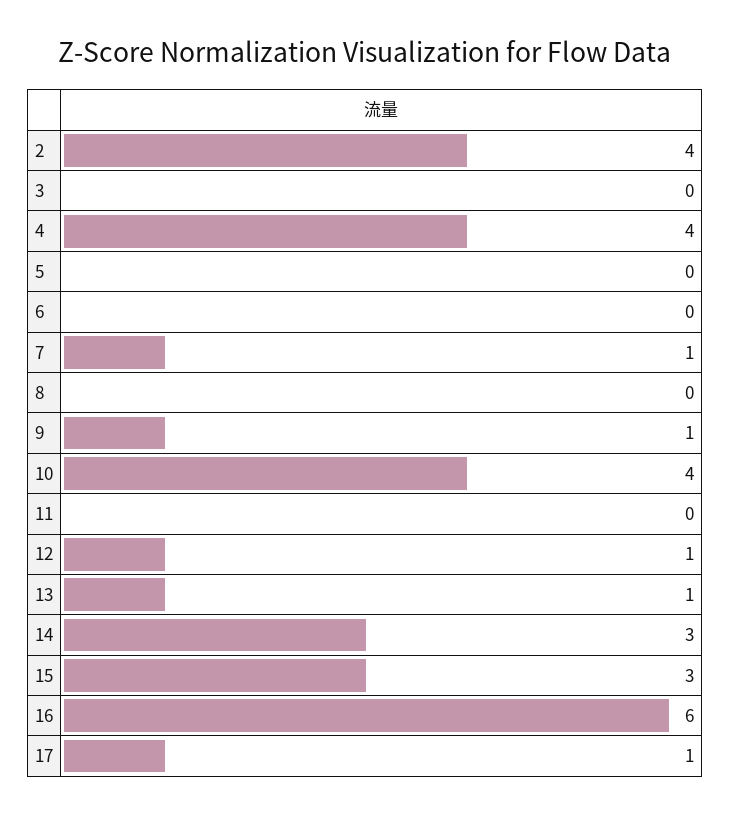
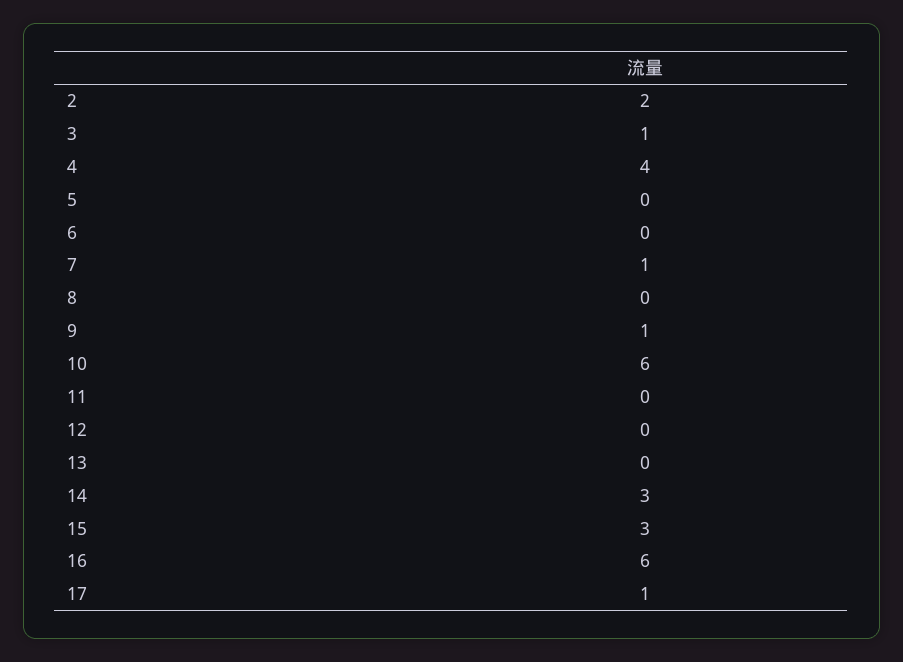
2: 4 -> 2
3: 0 -> 1
10: 4 -> 6
12: 1 -> 0
13: 1 -> 0

